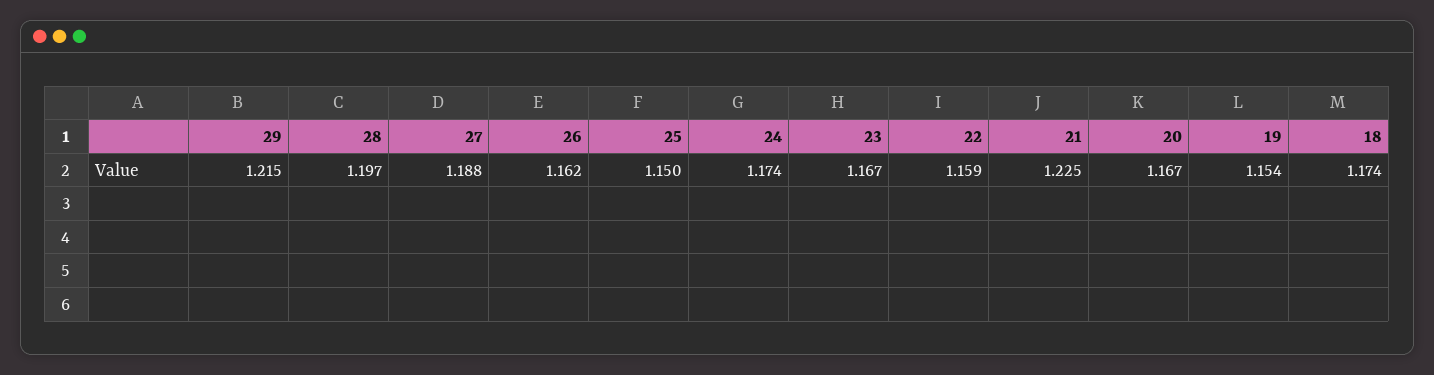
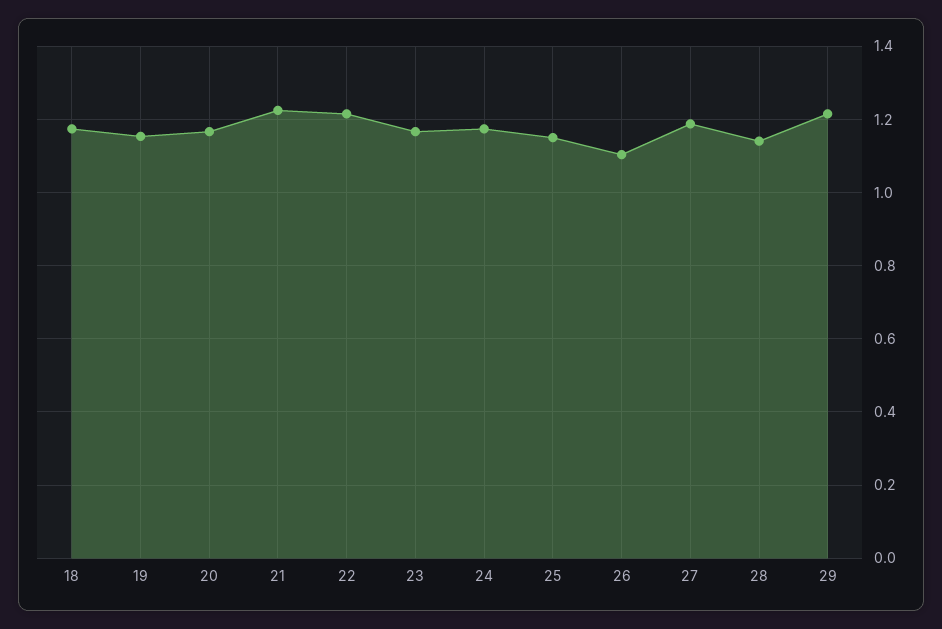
28: 1.197 -> 1.14
26: 1.162 -> 1.1
22: 1.159 -> 1.22

